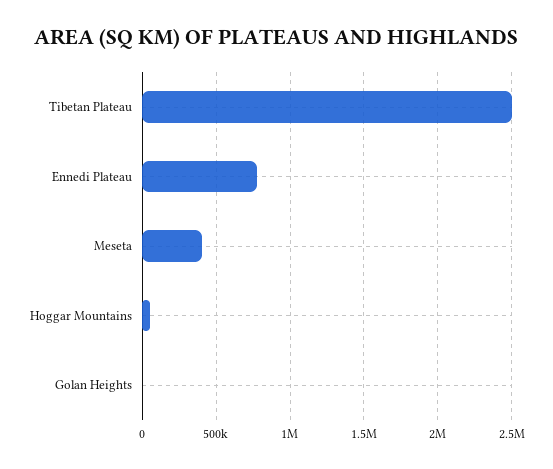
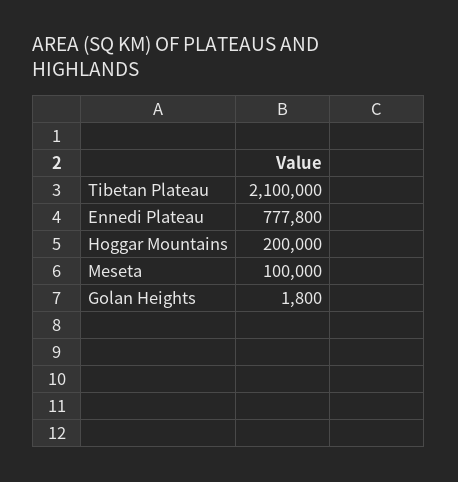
Tibetan Plateau: 2500000 -> 2100000
Meseta: 400000 -> 100000
Hoggar Mountains: 50000 -> 200000

